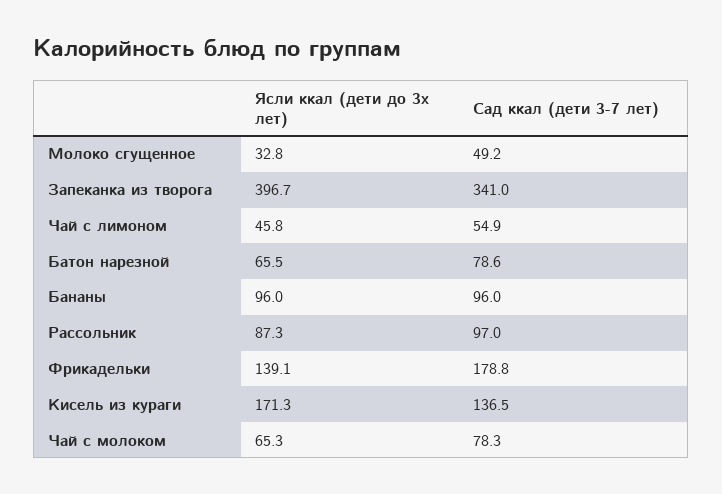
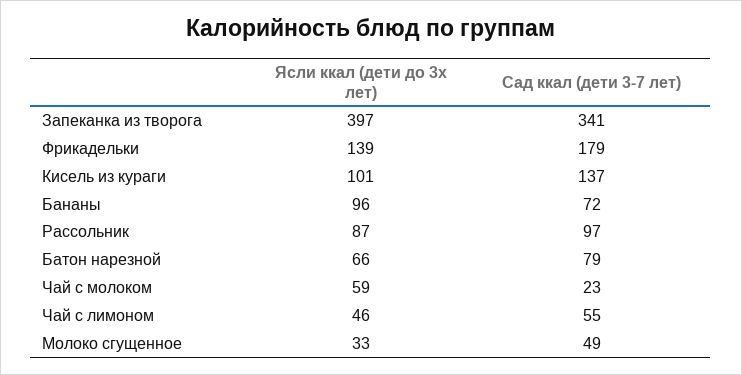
Сад ккал (дети 3-7 лет), Бананы: 96 -> 72
Ясли ккал (дети до 3х лет), Кисель из кураги: 171.3 -> 101
Ясли ккал (дети до 3х лет), Чай с молоком: 65.3 -> 59
Сад ккал (дети 3-7 лет), Чай с молоком: 78.3 -> 23

